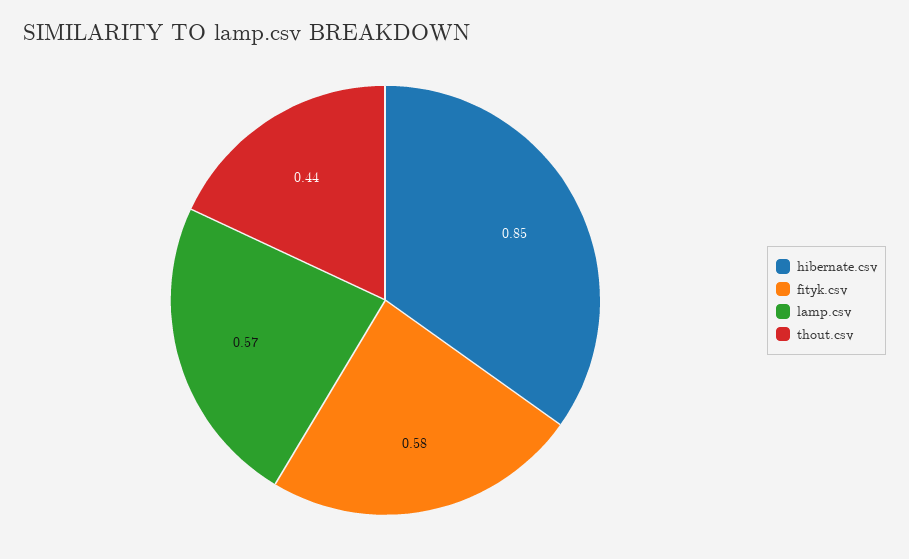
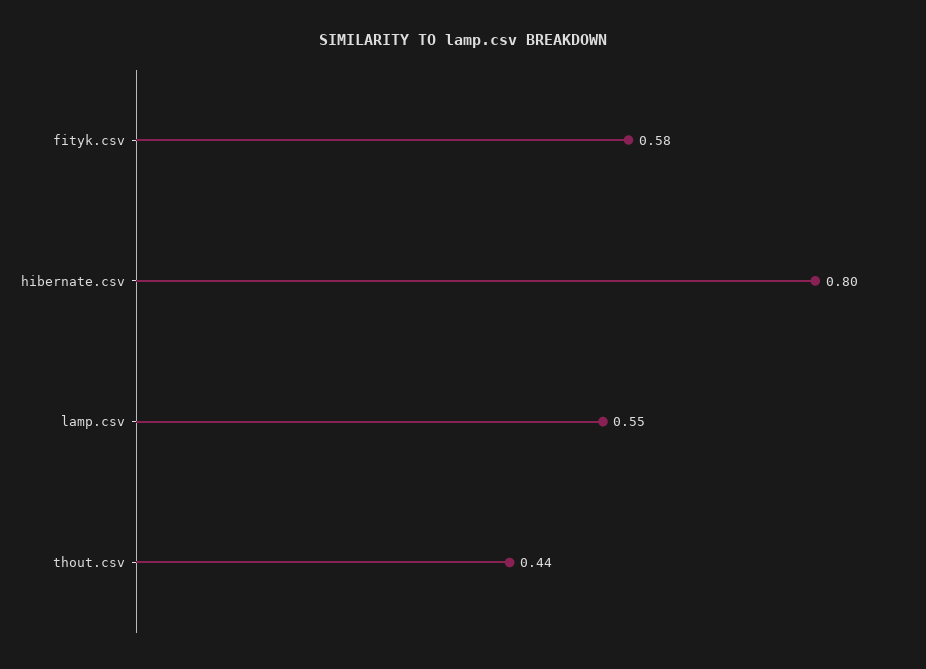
hibernate.csv: 0.85 -> 0.8
lamp.csv: 0.57 -> 0.55

